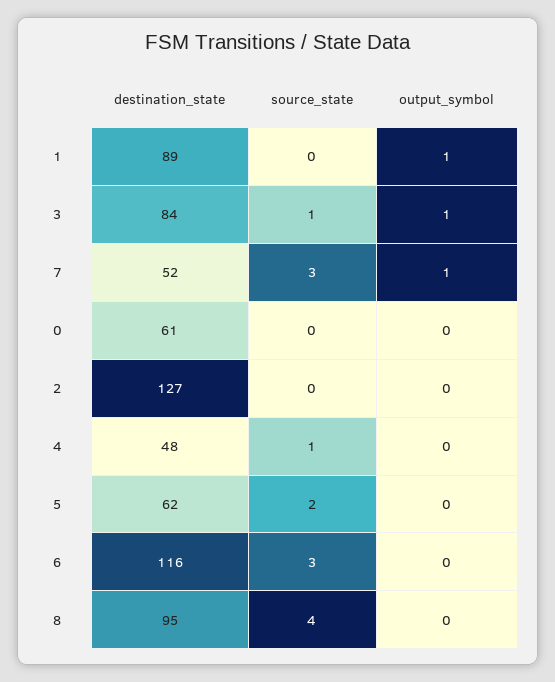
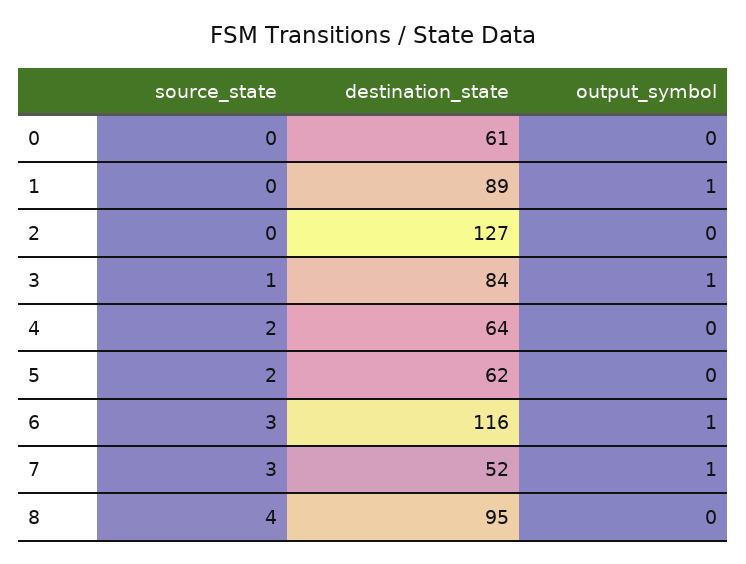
destination_state, 4: 48 -> 64
source_state, 4: 1 -> 2
output_symbol, 6: 0 -> 1

